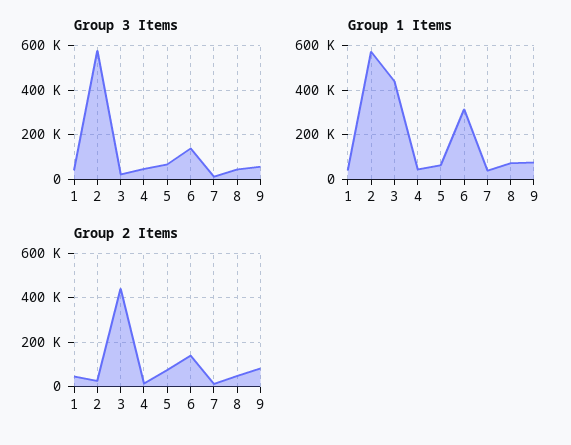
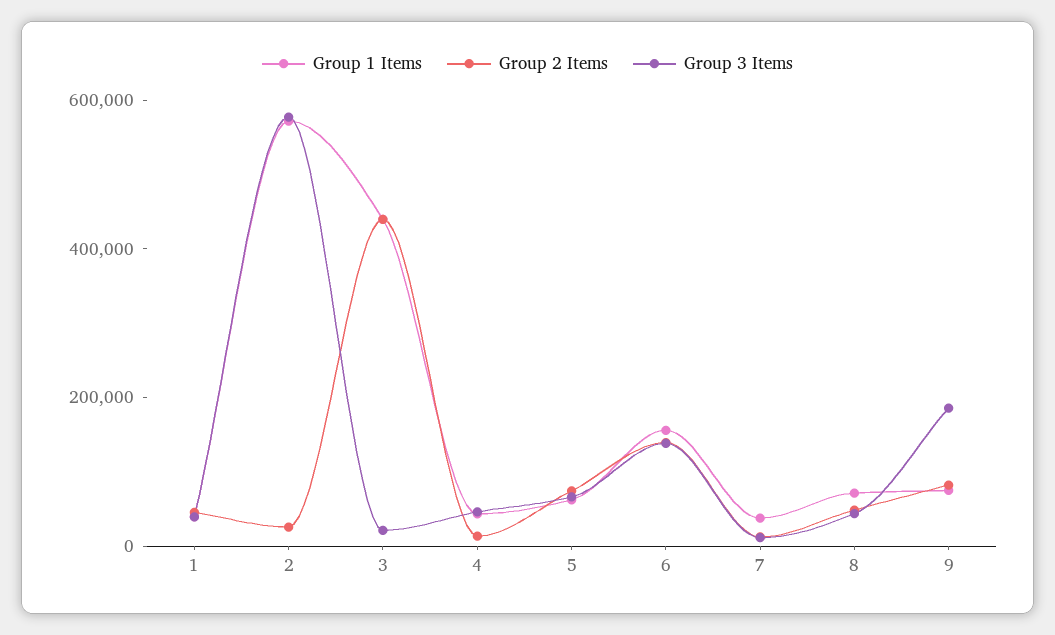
Group 3 Items, 9: 50000 -> 200000
Group 1 Items, 6: 300000 -> 150000

